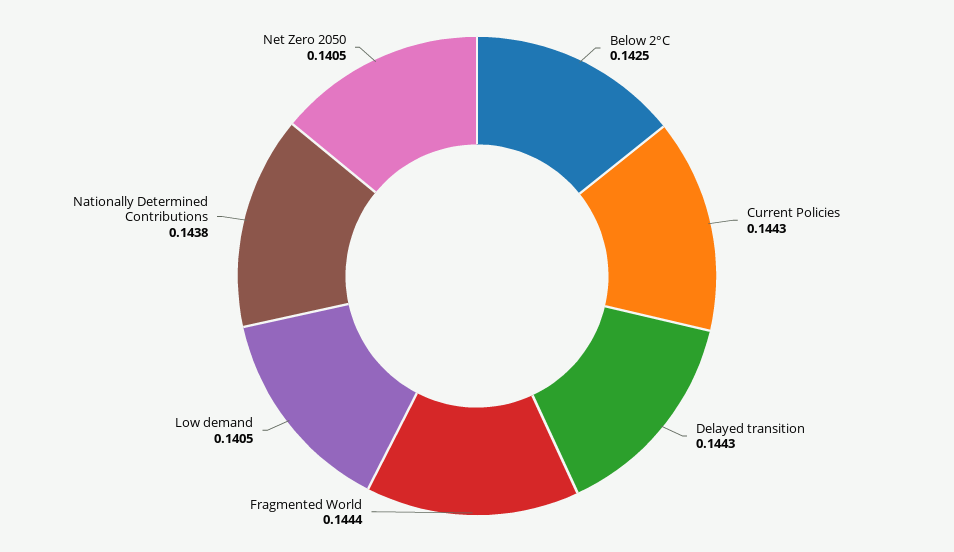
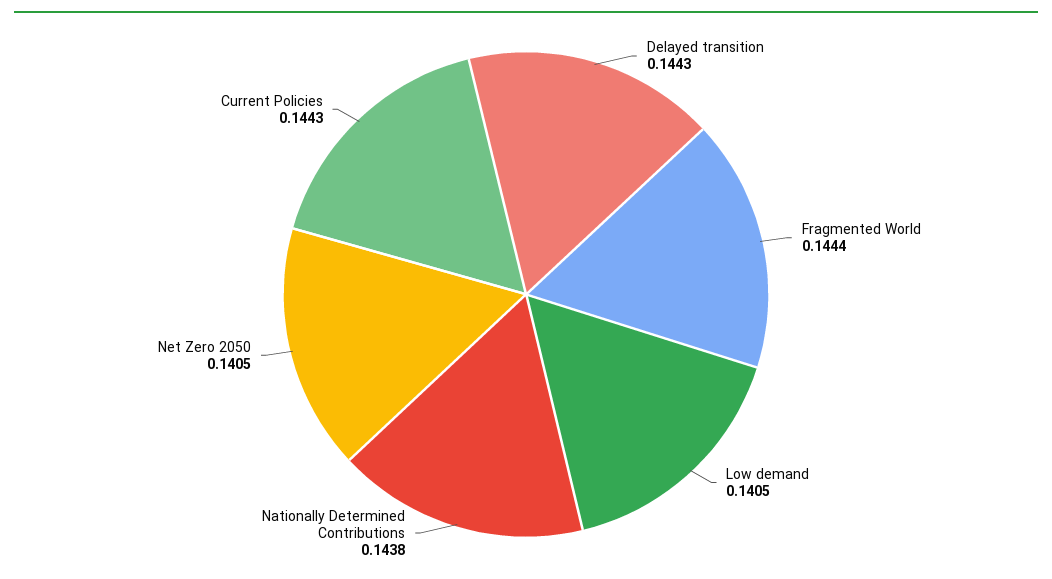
Below 2°C: 0.1425 -> none

